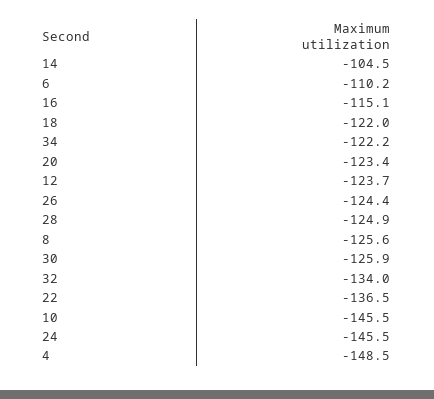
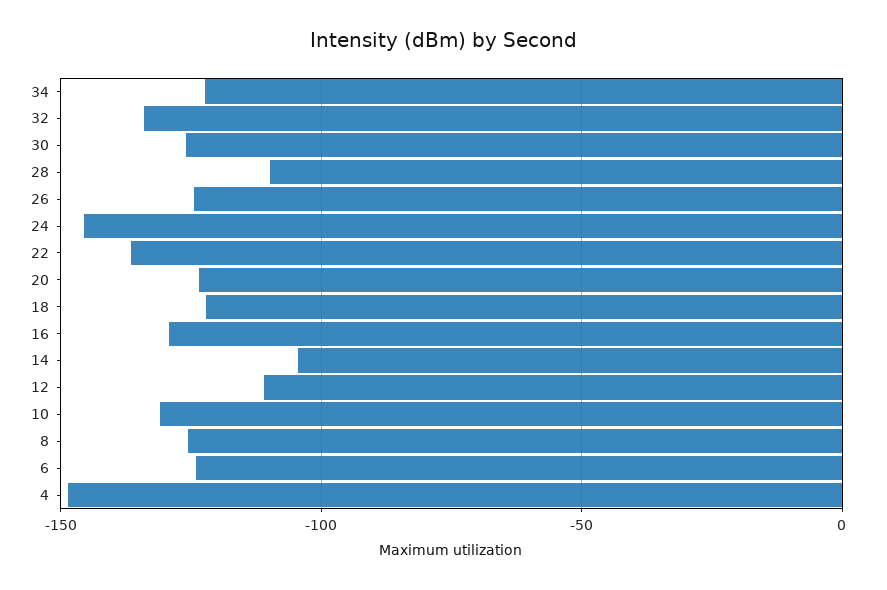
6: -110.2 -> -125
16: -115.1 -> -130
12: -123.7 -> -110
28: -124.9 -> -110
10: -145.5 -> -130

